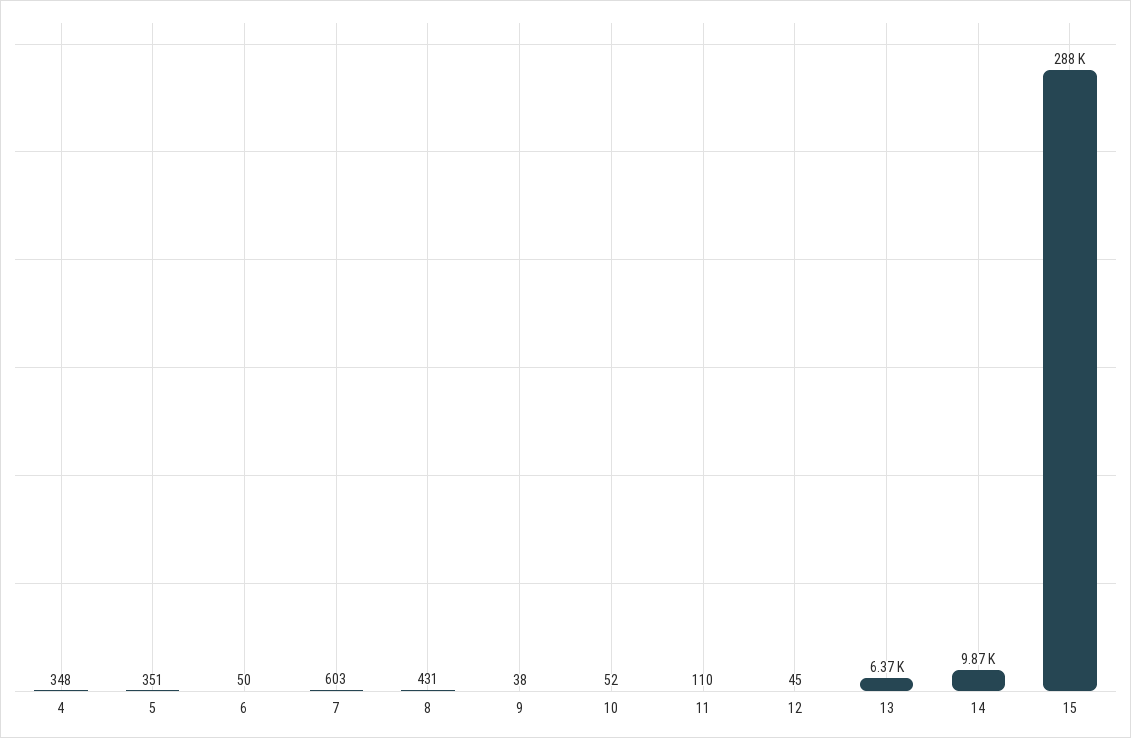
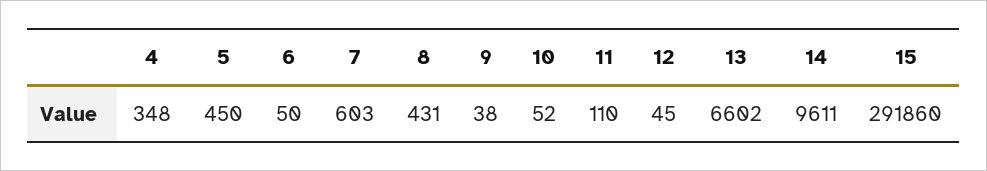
5: 351 -> 450
13: 6370 -> 6602
14: 9870 -> 9611
15: 288000 -> 291860

